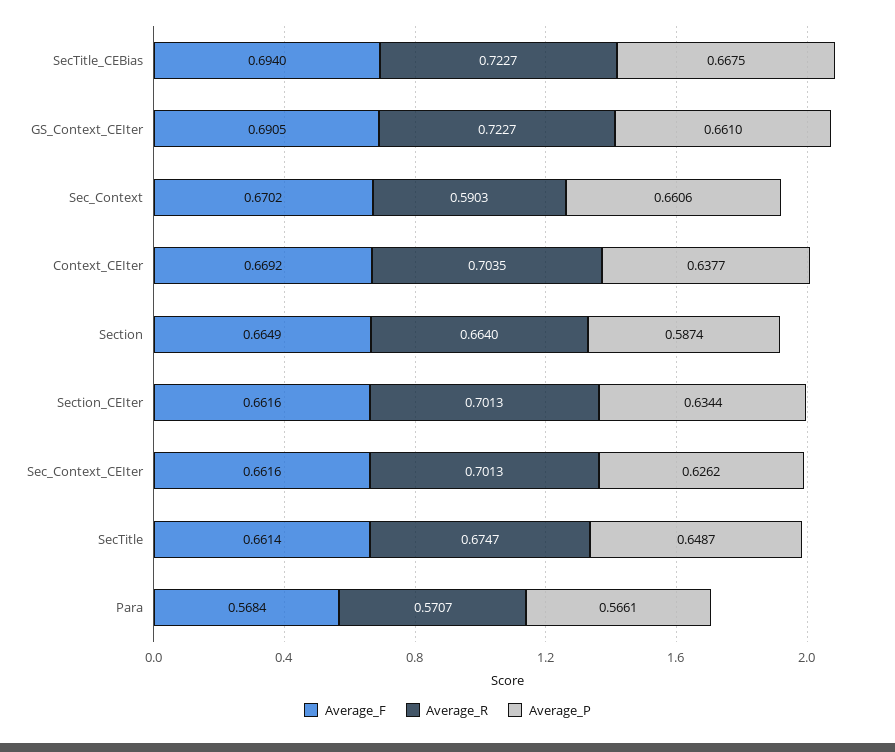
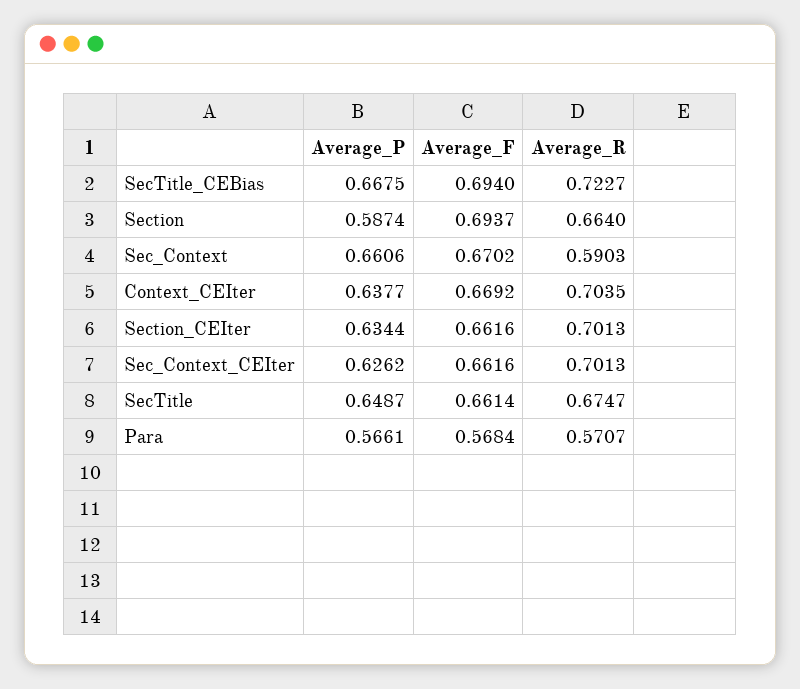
Average_F, GS_Context_CEIter: 0.6905 -> none
Average_R, GS_Context_CEIter: 0.7227 -> none
Average_P, GS_Context_CEIter: 0.661 -> none
Average_F, Section: 0.6649 -> 0.6937

